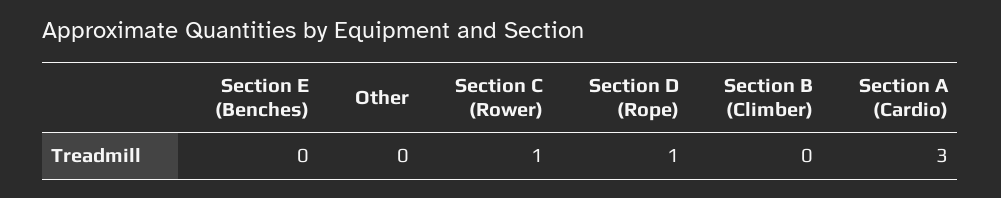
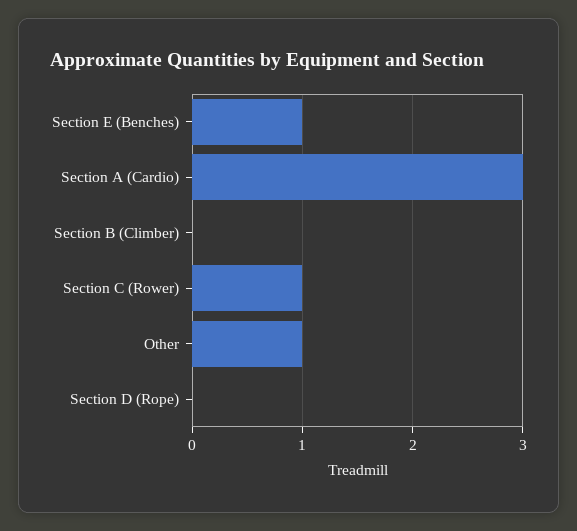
Section E (Benches): 0 -> 1
Other: 0 -> 1
Section D (Rope): 1 -> 0

